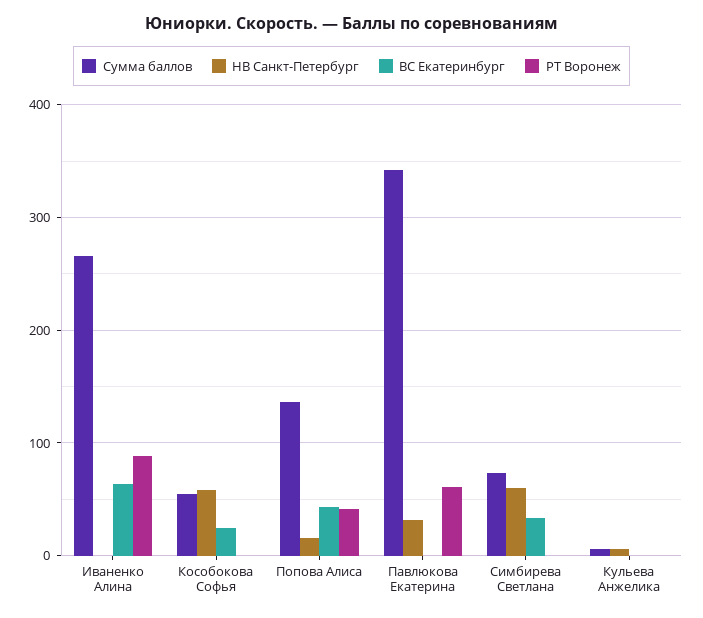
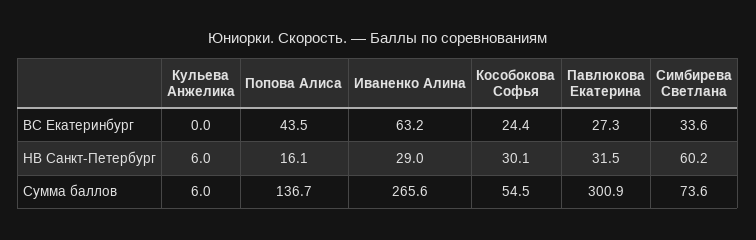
НВ Санкт-Петербург, Иваненко Алина: 0 -> 29
РТ Воронеж, Иваненко Алина: 90 -> none
НВ Санкт-Петербург, Кособокова Софья: 60 -> 30.1
РТ Воронеж, Кособокова Софья: 0 -> none
РТ Воронеж, Попова Алиса: 40 -> none
Сумма баллов, Павлюкова Екатерина: 340 -> 300.9
ВС Екатеринбург, Павлюкова Екатерина: 0 -> 27.3
РТ Воронеж, Павлюкова Екатерина: 60 -> none
РТ Воронеж, Симбирева Светлана: 0 -> none
РТ Воронеж, Кульева Анжелика: 0 -> none

